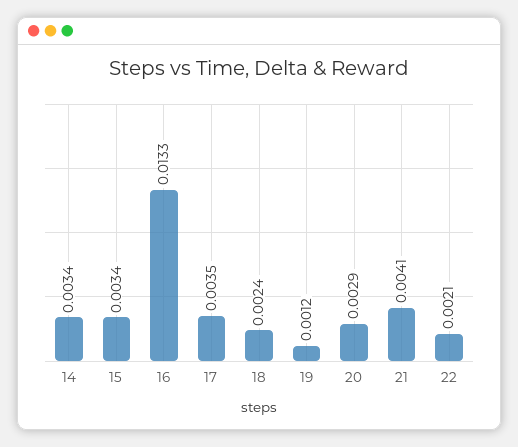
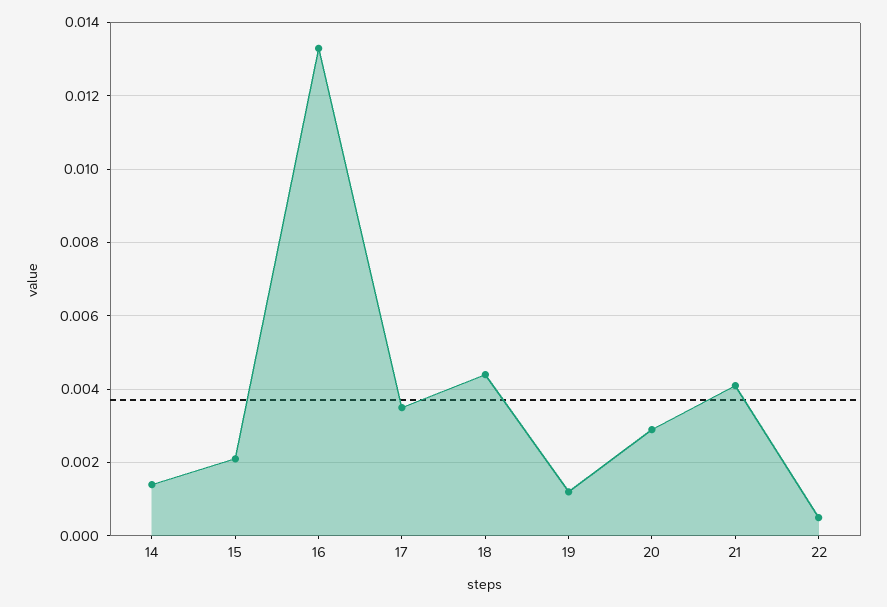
14: 0.0034 -> 0.0015
15: 0.0034 -> 0.002
18: 0.0024 -> 0.0045
22: 0.0021 -> 0.0005

